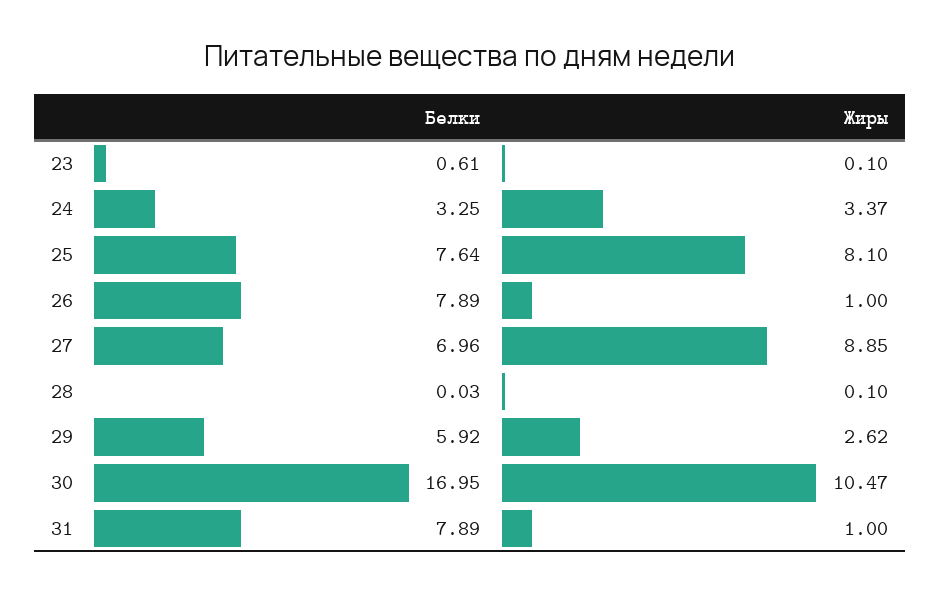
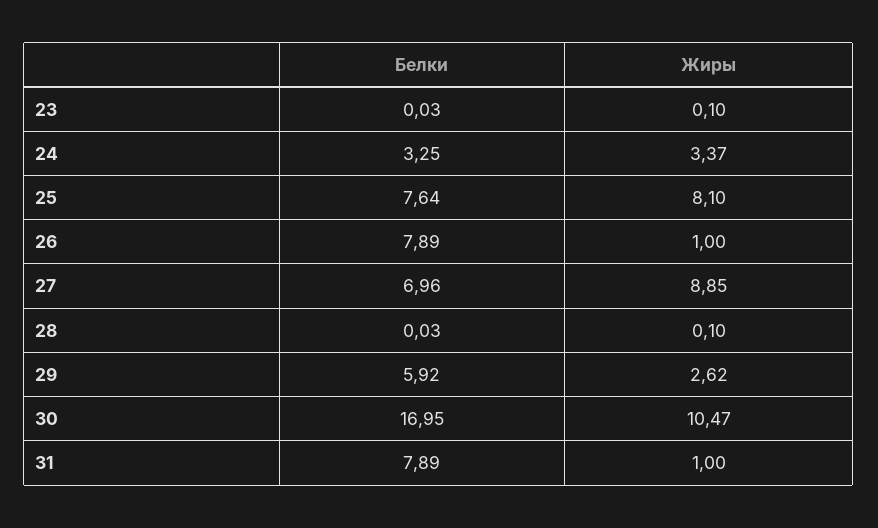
Белки, 23: 0.61 -> 0.03

